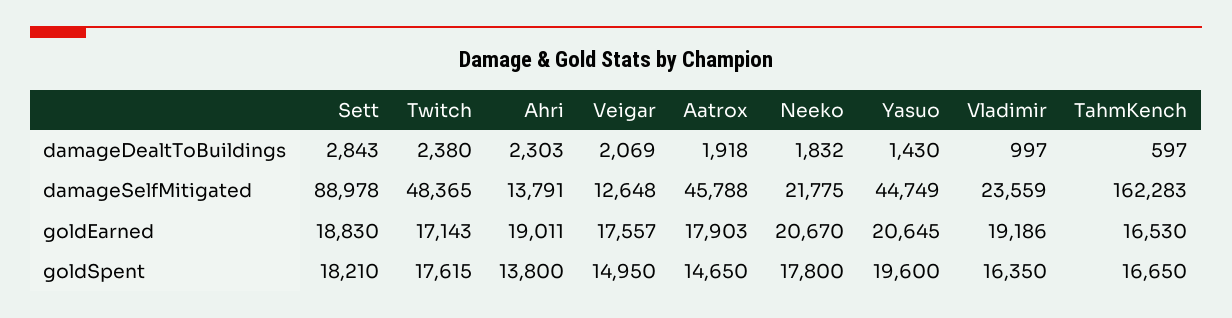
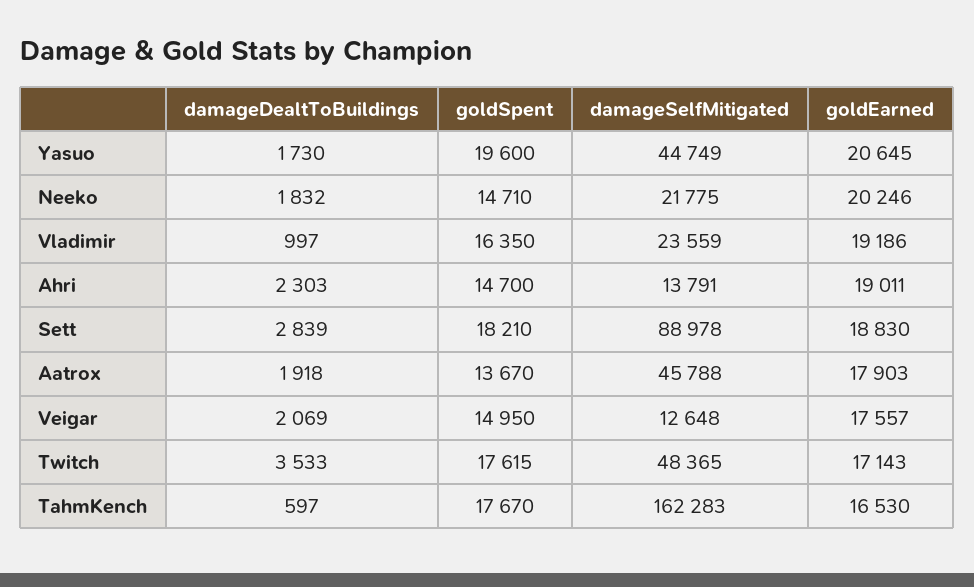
Sett, damageDealtToBuildings: 2843 -> 2839
Twitch, damageDealtToBuildings: 2380 -> 3533
Yasuo, damageDealtToBuildings: 1430 -> 1730
Neeko, goldEarned: 20670 -> 20246
Ahri, goldSpent: 13800 -> 14700
Aatrox, goldSpent: 14650 -> 13670
Neeko, goldSpent: 17800 -> 14710
TahmKench, goldSpent: 16650 -> 17670

